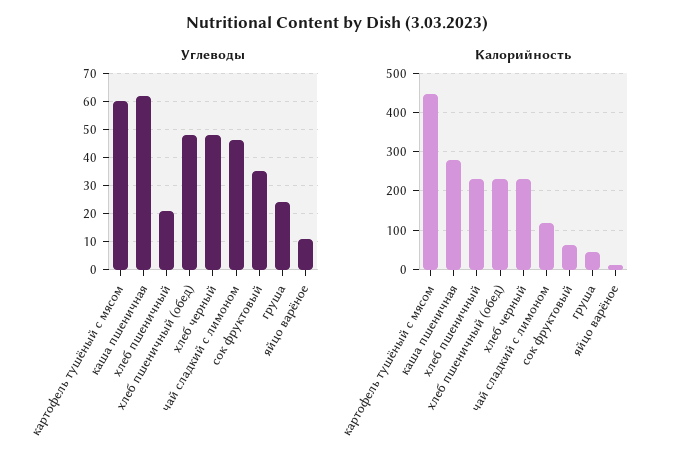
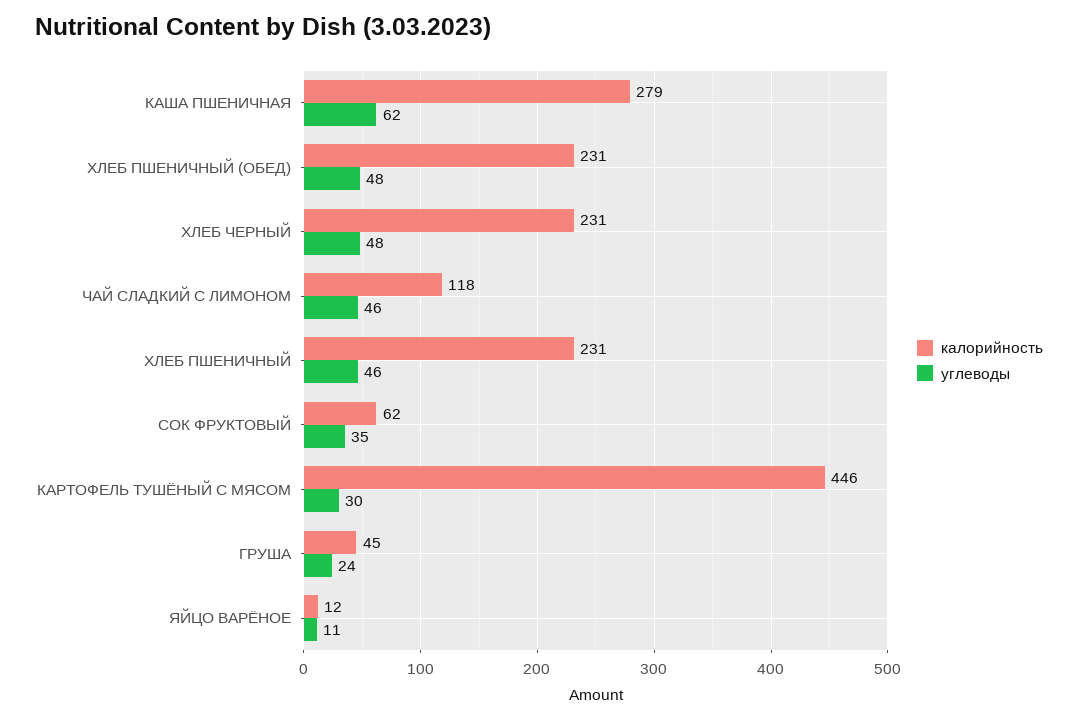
Углеводы, картофель тушёный с мясом: 60 -> 30
Углеводы, хлеб пшеничный: 20 -> 46

